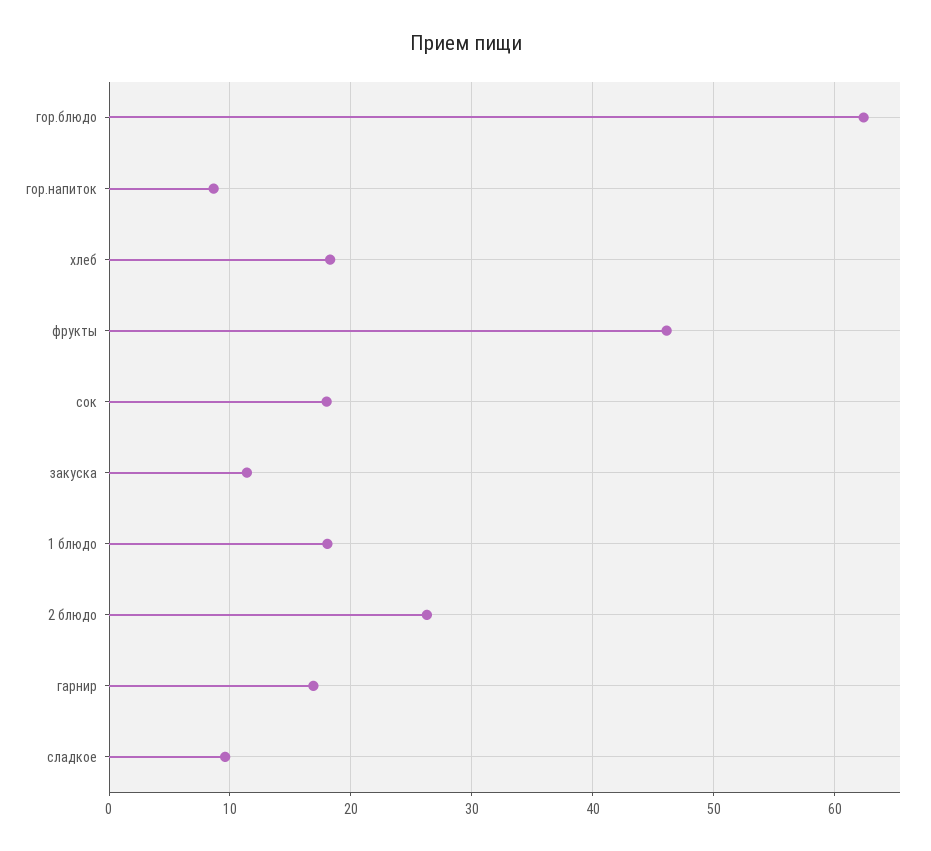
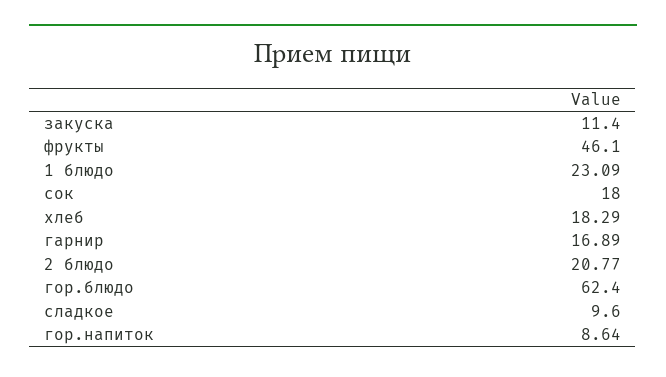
1 блюдо: 18 -> 23.09
2 блюдо: 26 -> 20.77

